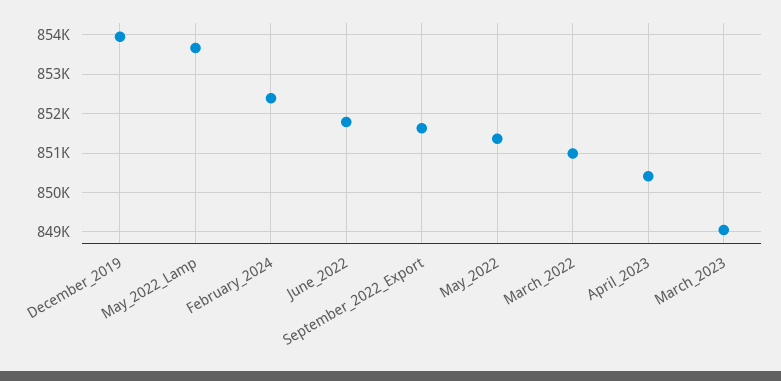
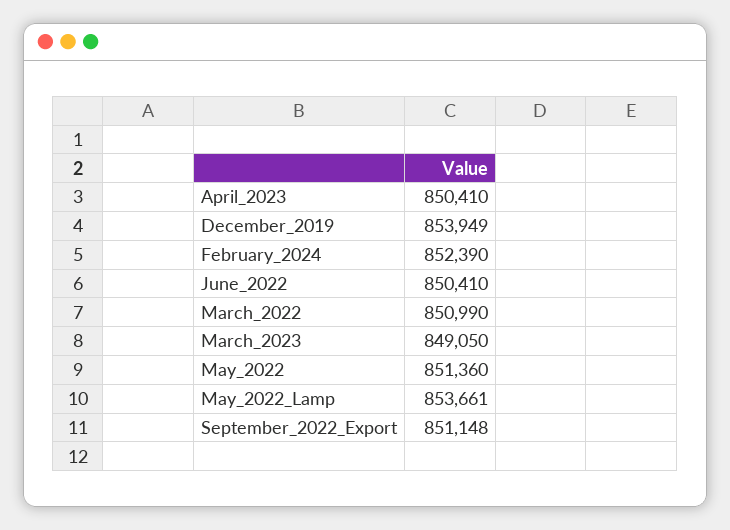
June_2022: 851800 -> 850410
September_2022_Export: 851600 -> 851148

